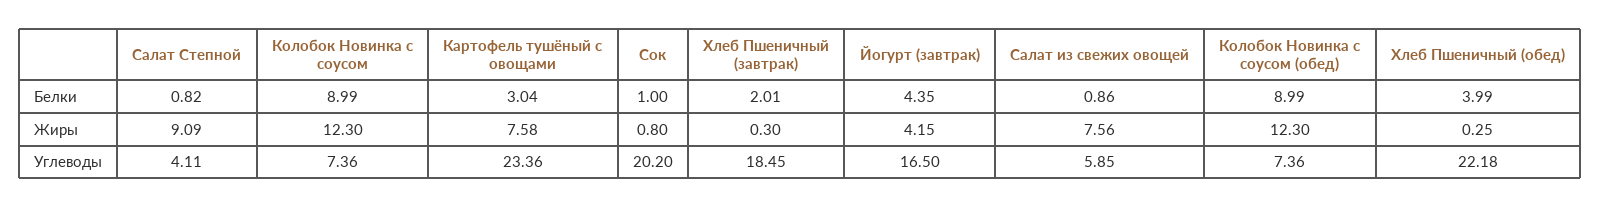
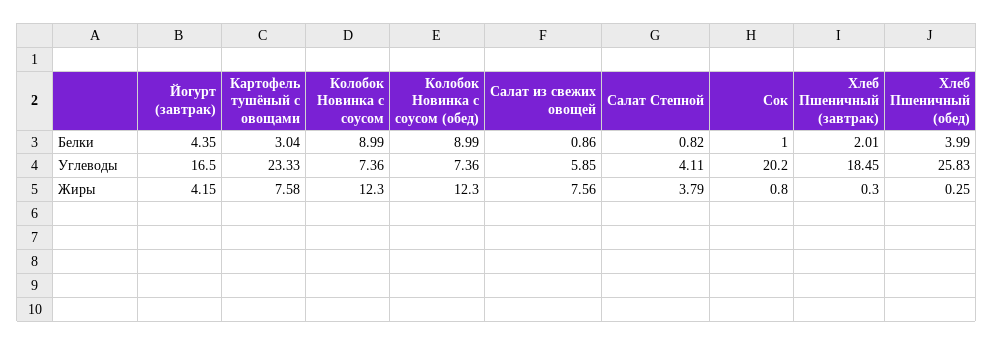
Салат Степной, Жиры: 9.09 -> 3.79
Картофель тушёный с овощами, Углеводы: 23.36 -> 23.33
Хлеб Пшеничный (обед), Углеводы: 22.18 -> 25.83

